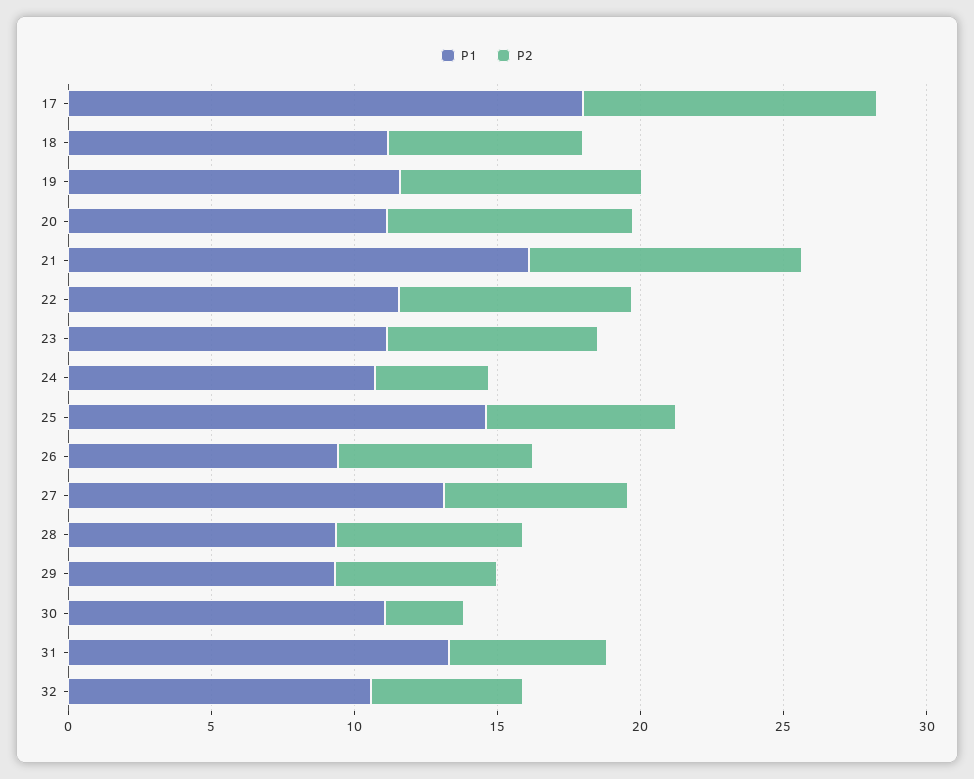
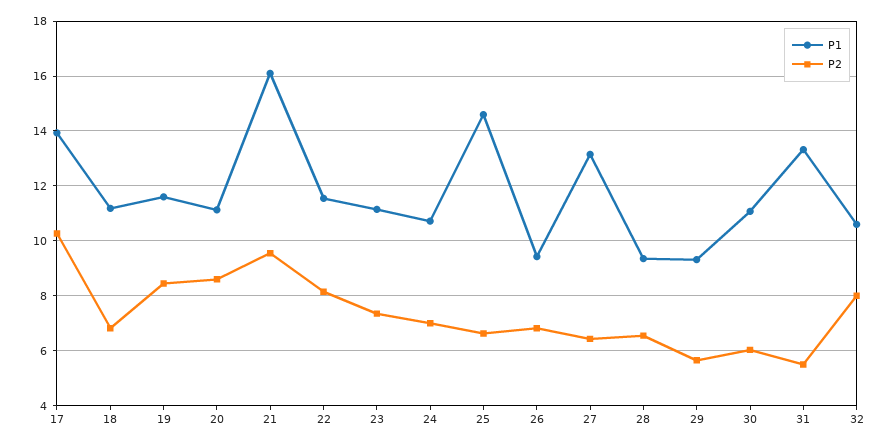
P1, 17: 18 -> 14
P2, 24: 4 -> 7
P2, 30: 3 -> 6
P2, 32: 5 -> 8

